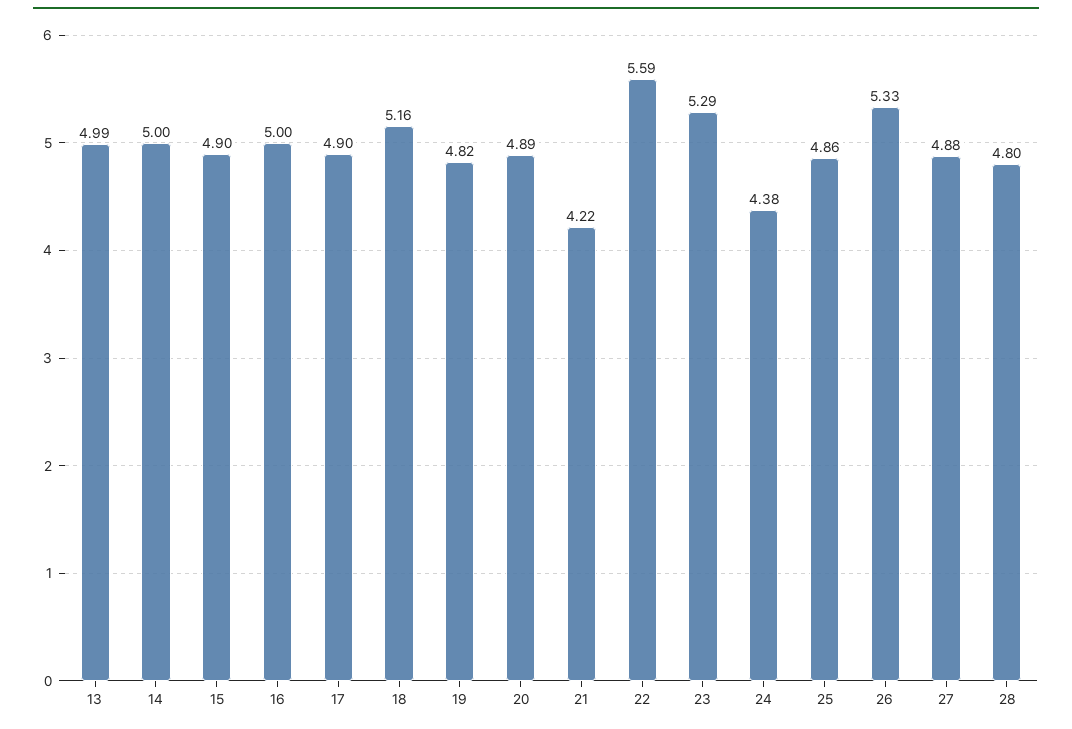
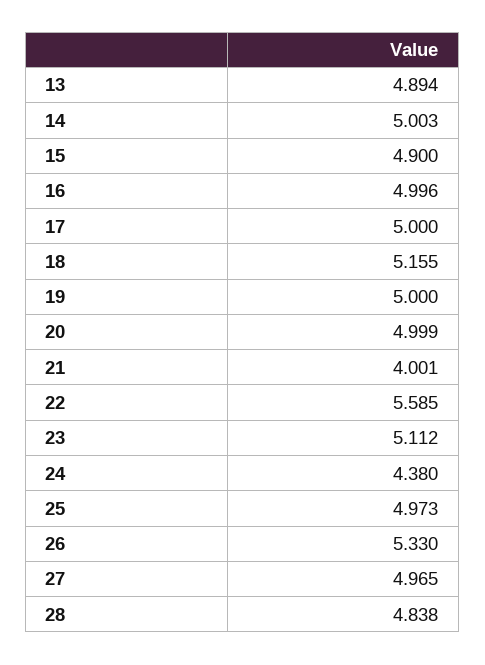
13: 4.99 -> 4.894
17: 4.9 -> 5
19: 4.82 -> 5
20: 4.89 -> 4.999
21: 4.22 -> 4.001
23: 5.29 -> 5.112
25: 4.86 -> 4.973
27: 4.88 -> 4.965
28: 4.8 -> 4.838

